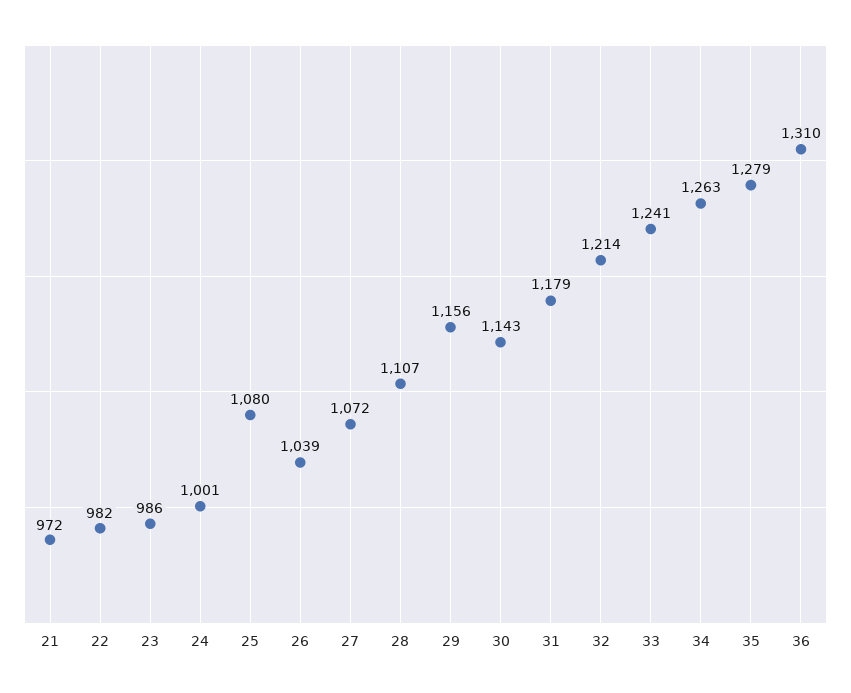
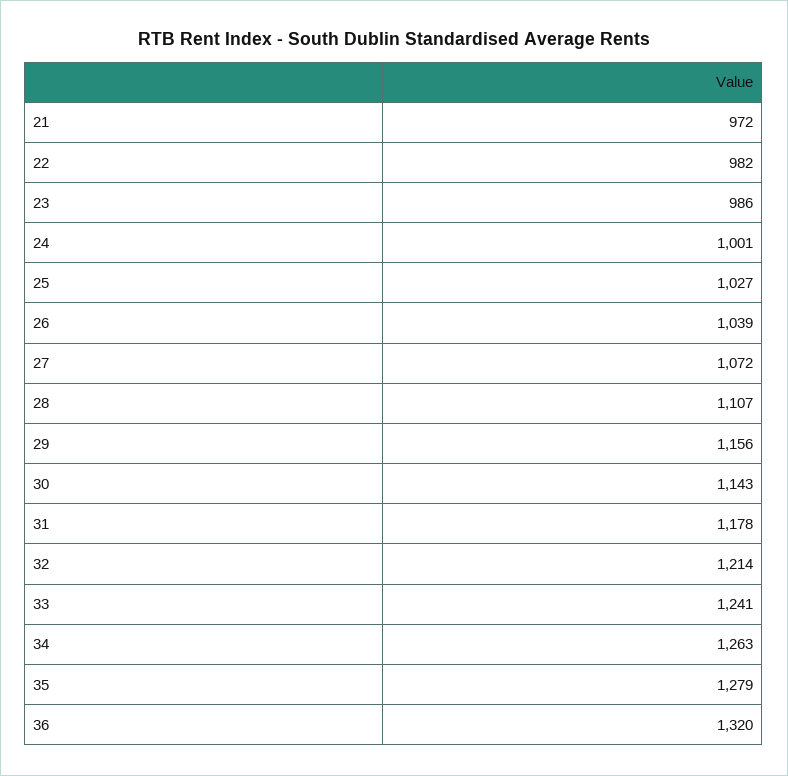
25: 1080 -> 1027
31: 1179 -> 1178
36: 1310 -> 1320

